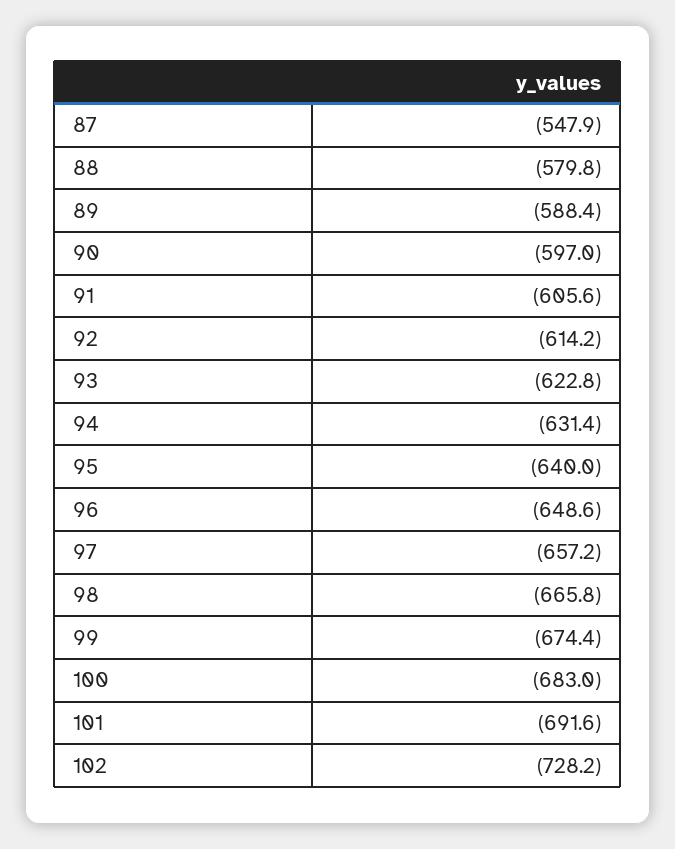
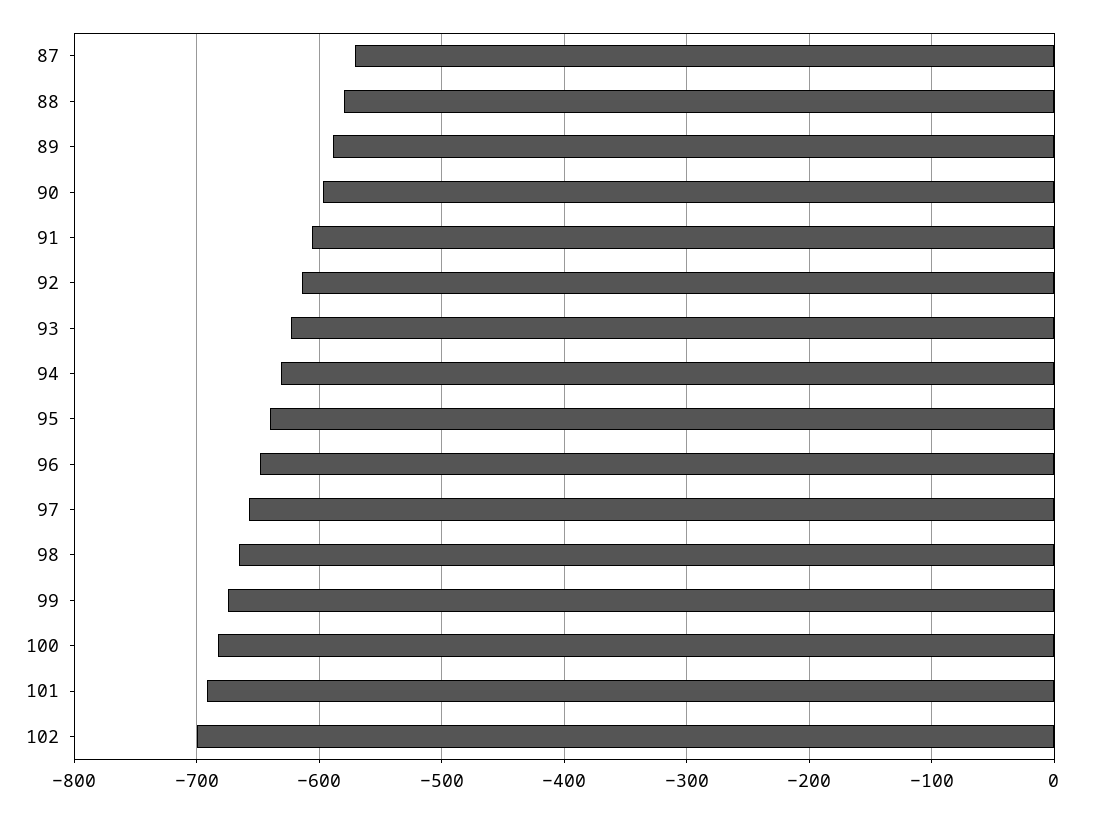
87: -547.9 -> -570
102: -728.2 -> -700

